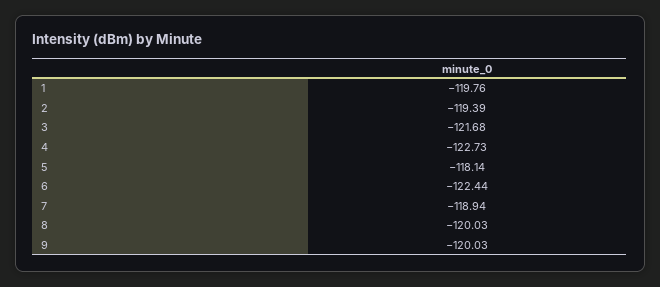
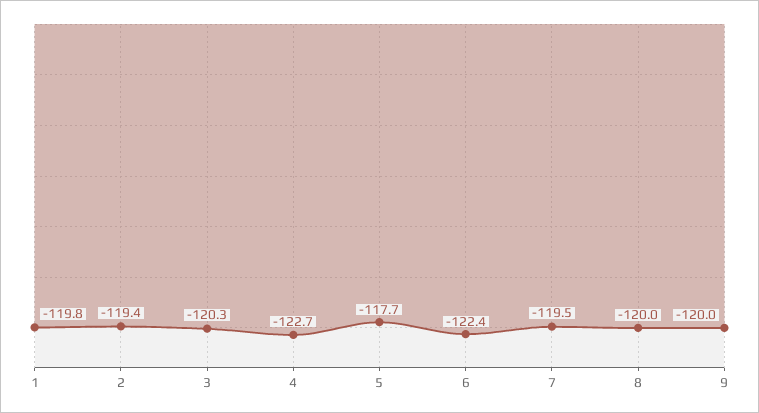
3: -121.68 -> -120.3
5: -118.14 -> -117.7
7: -118.94 -> -119.5

